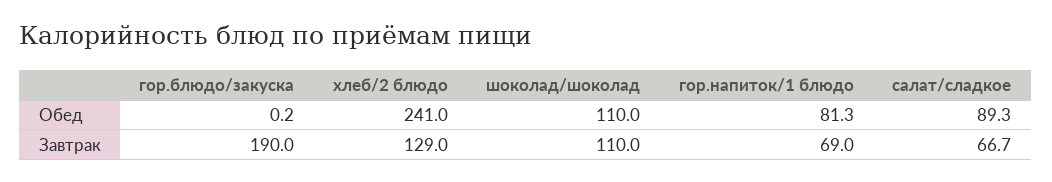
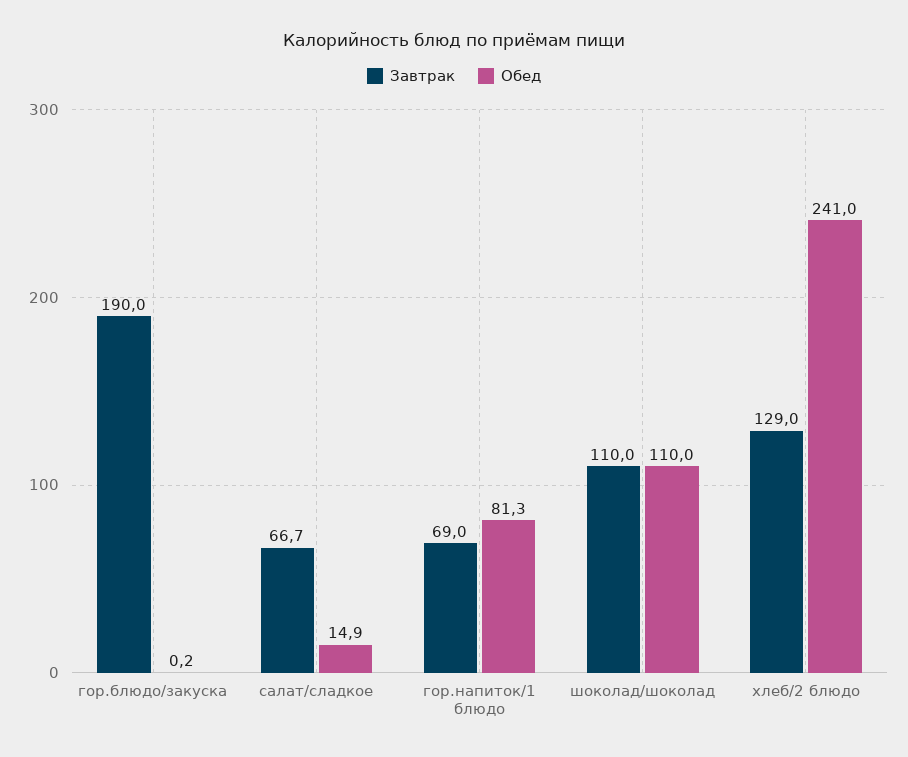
Обед, салат/сладкое: 89.3 -> 14.9

